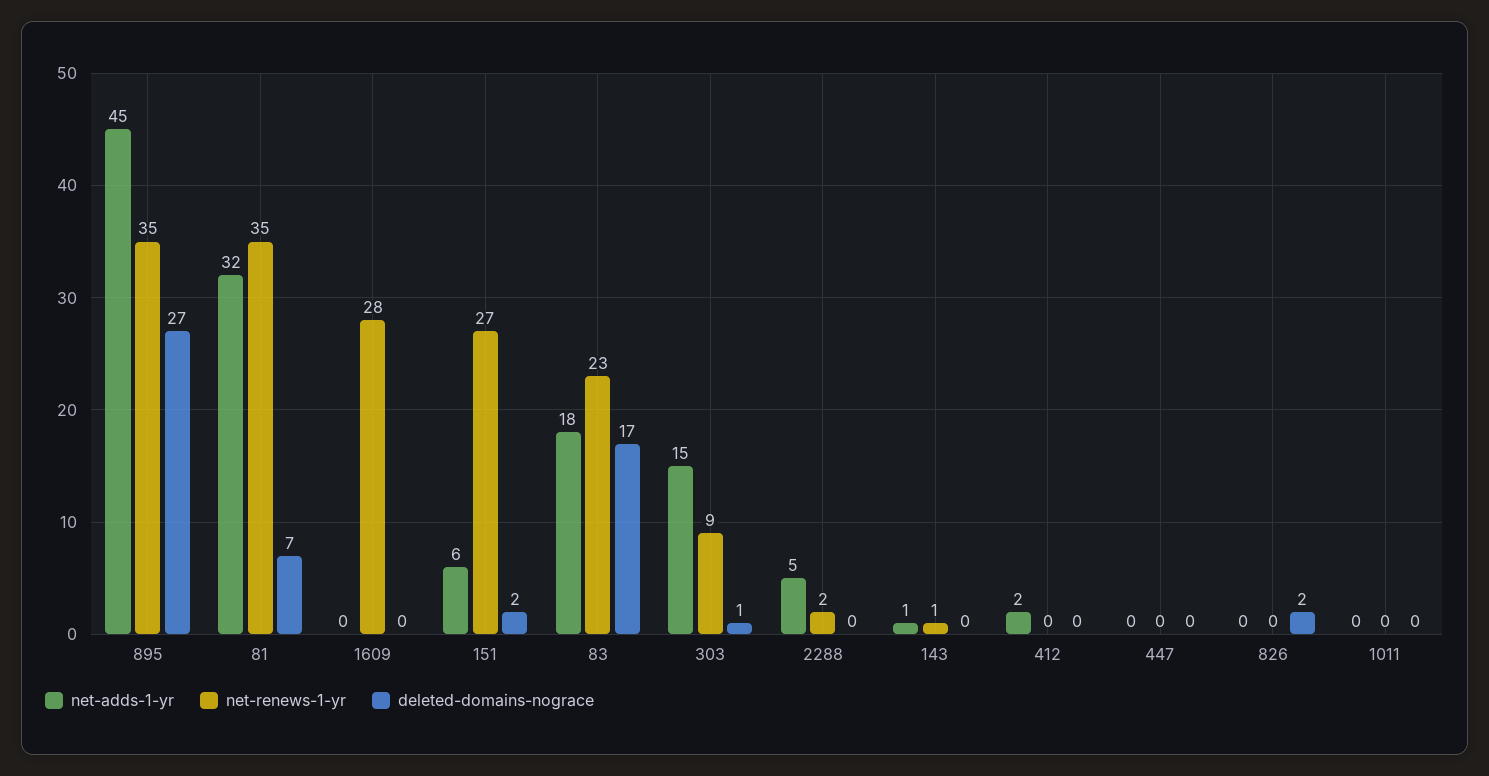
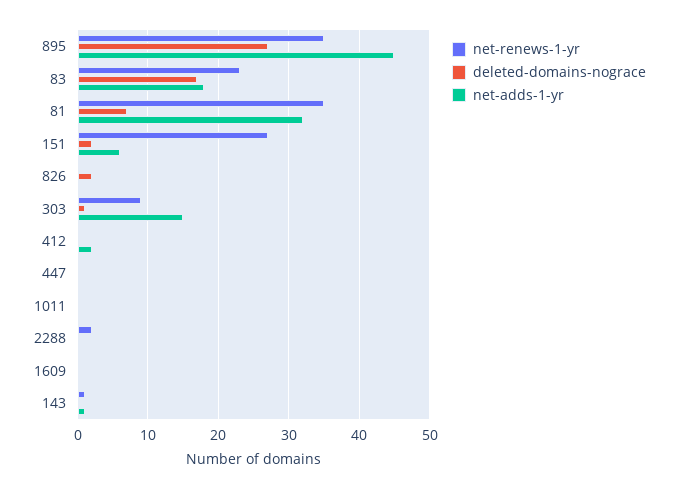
net-renews-1-yr, 1609: 28 -> 0
net-adds-1-yr, 2288: 5 -> 0

